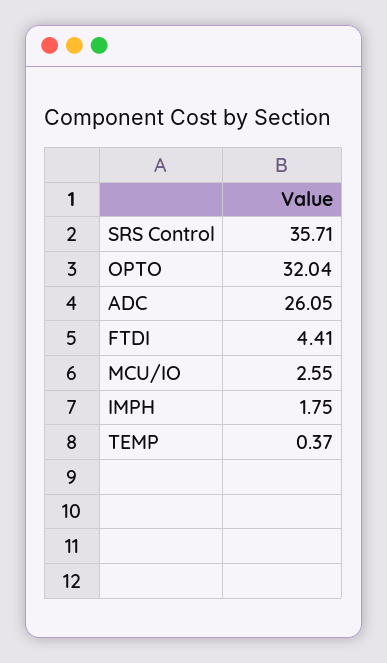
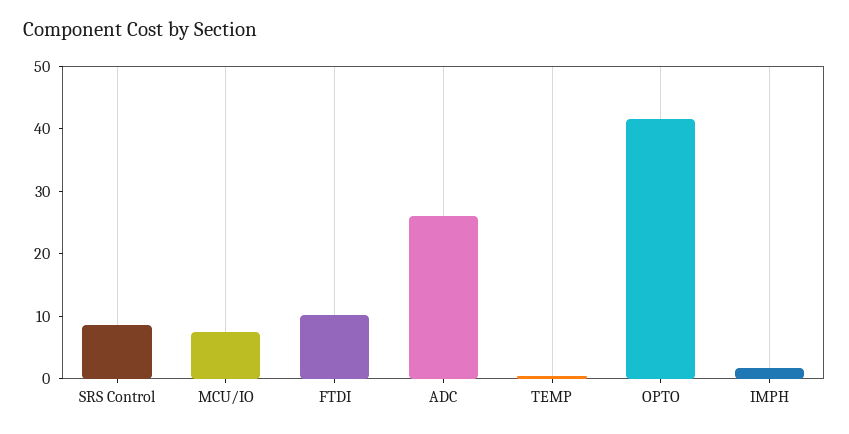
SRS Control: 35.71 -> 8
OPTO: 32.04 -> 42
FTDI: 4.41 -> 10
MCU/IO: 2.55 -> 8

